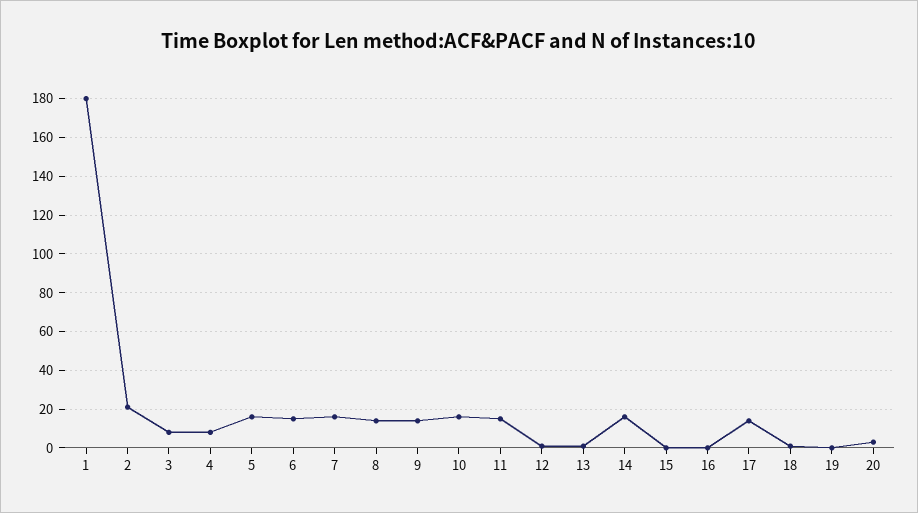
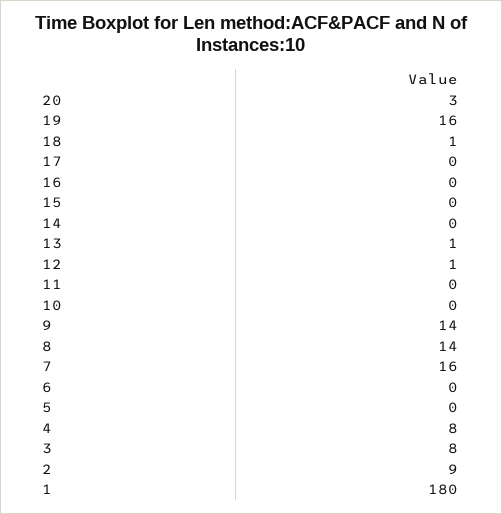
2: 20 -> 9
5: 15 -> 0
6: 15 -> 0
10: 15 -> 0
11: 15 -> 0
14: 15 -> 0
17: 15 -> 0
19: 0 -> 16

